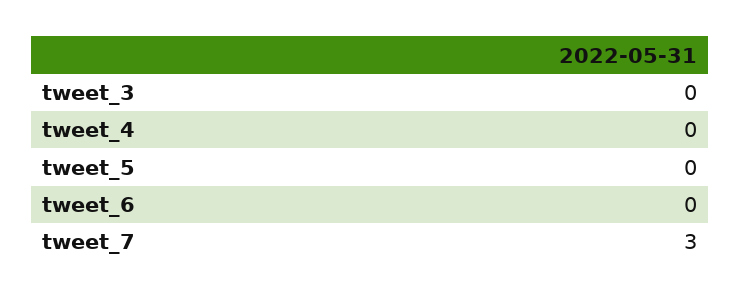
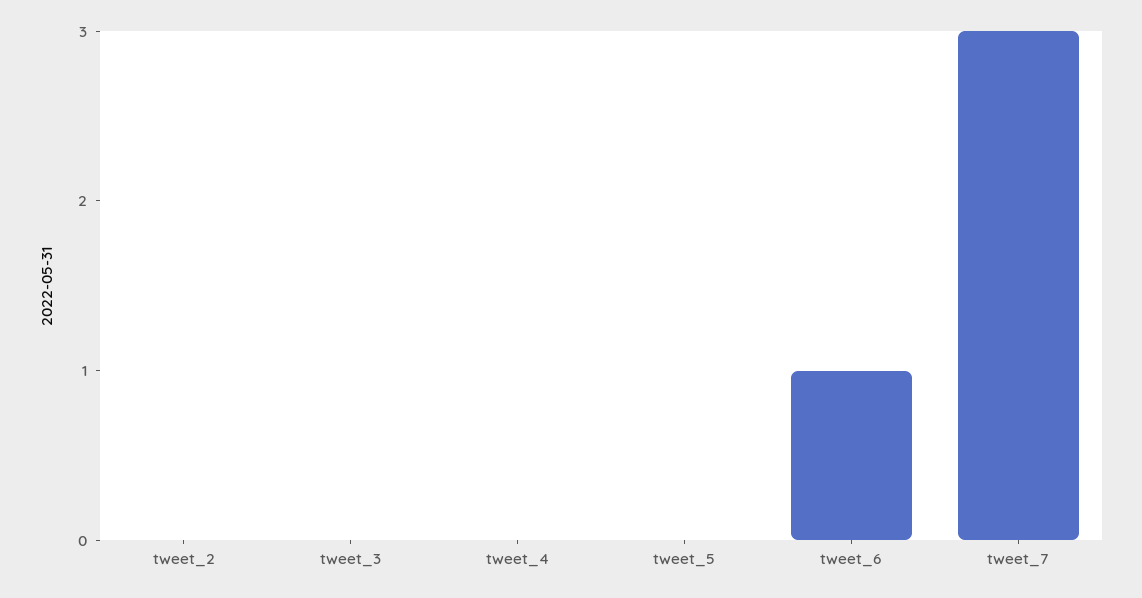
tweet_6: 0 -> 1
tweet_2: none -> 0

